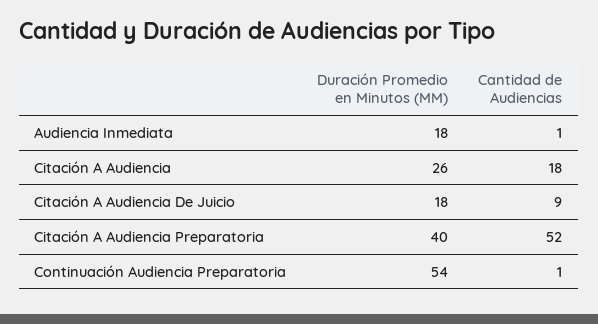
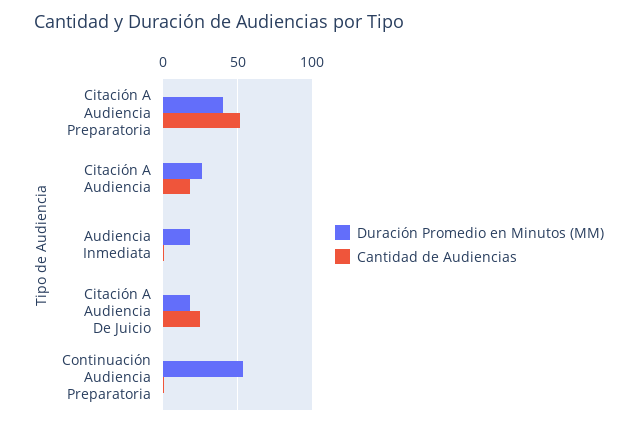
Cantidad de Audiencias, Citación A Audiencia De Juicio: 9 -> 25

